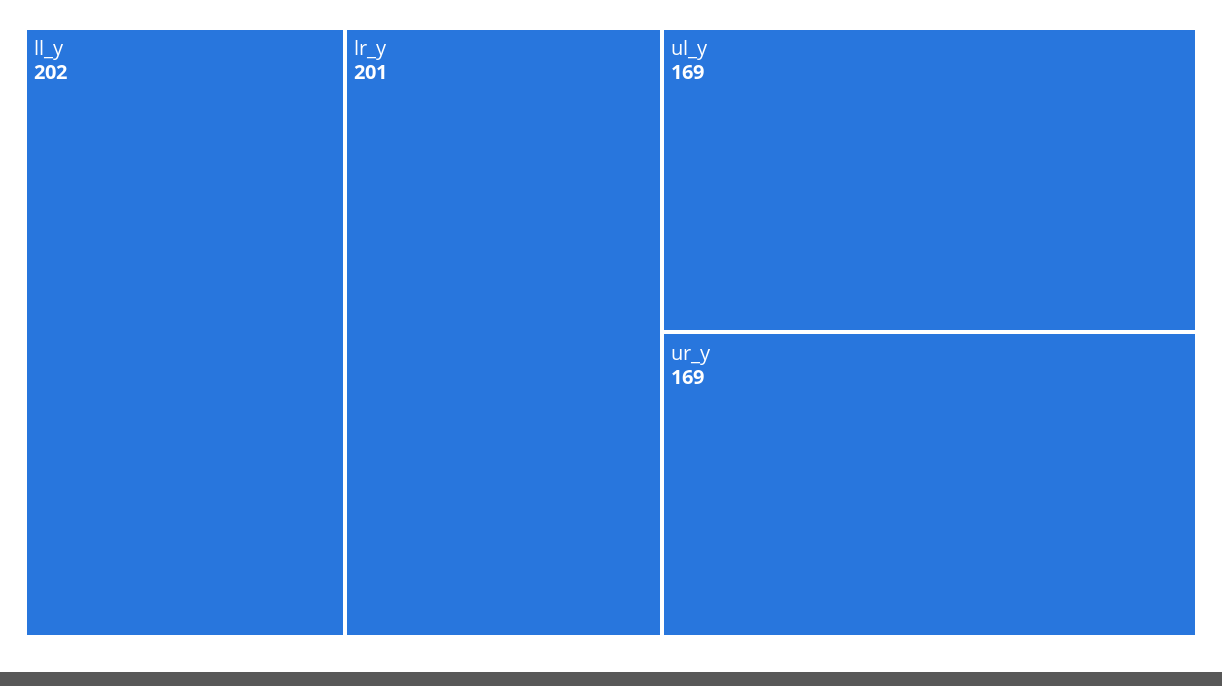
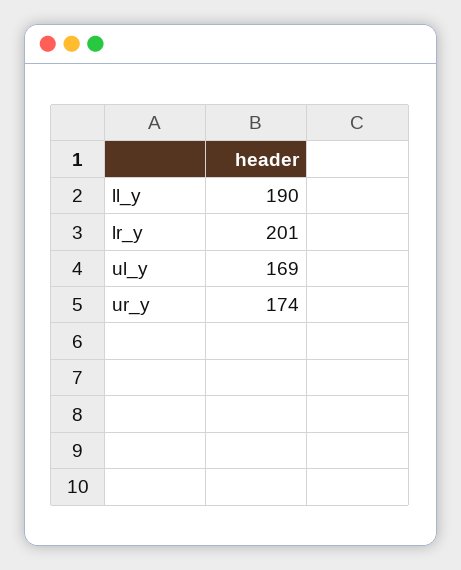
ll_y: 202 -> 190
ur_y: 169 -> 174

